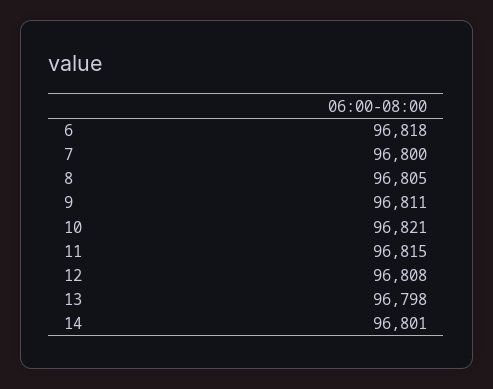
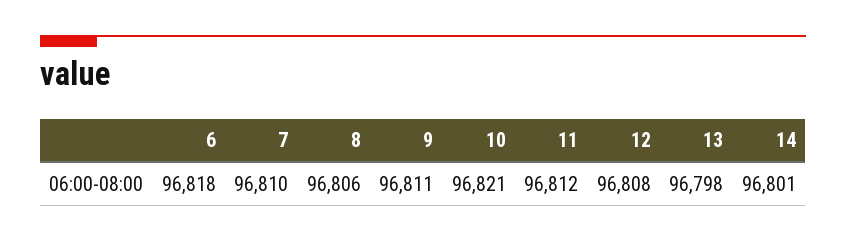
7: 96800 -> 96810
8: 96805 -> 96806
11: 96815 -> 96812

